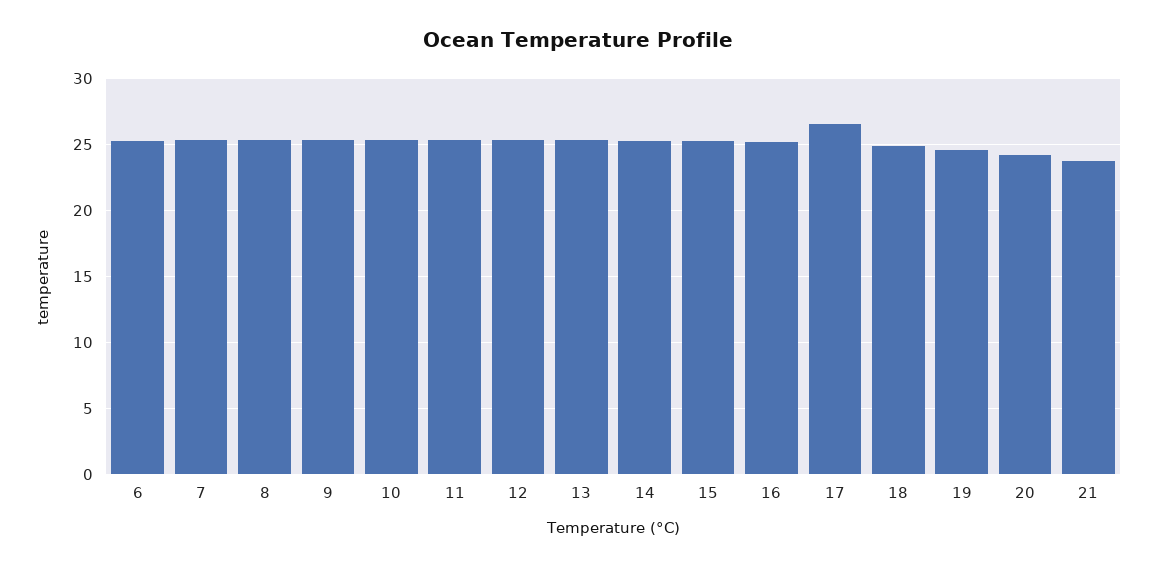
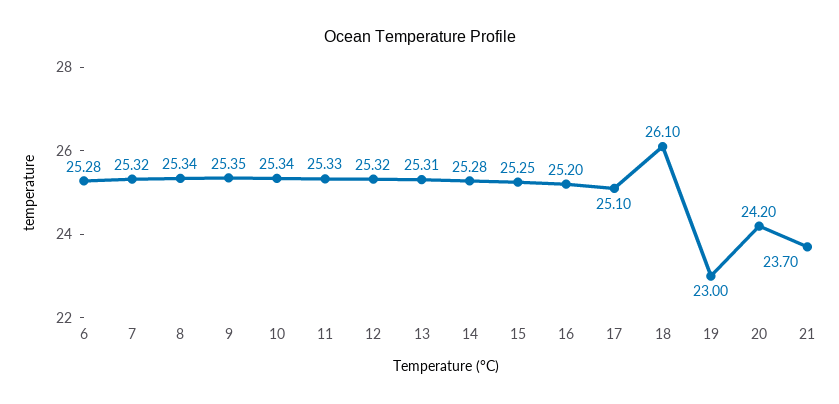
17: 26.5 -> 25.1
18: 25 -> 26.1
19: 24.5 -> 23

